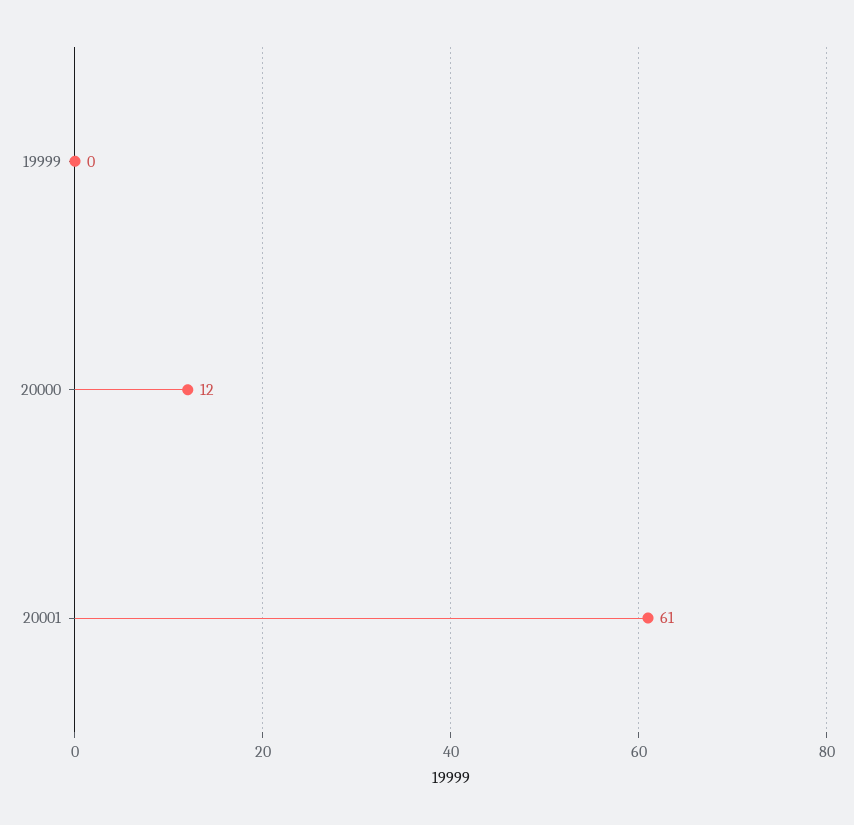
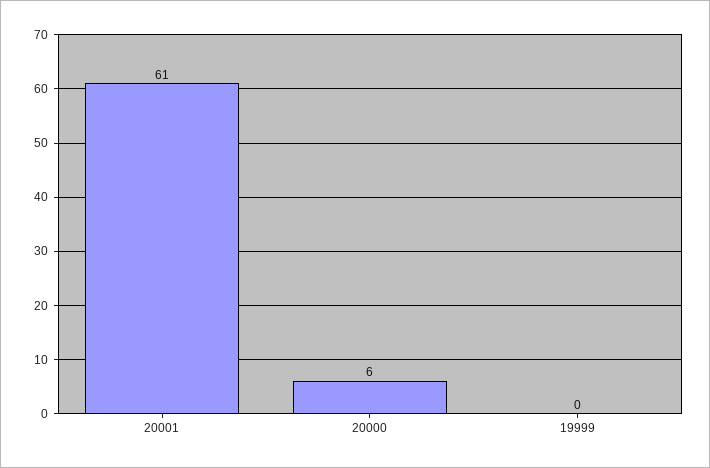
20000: 12 -> 6

